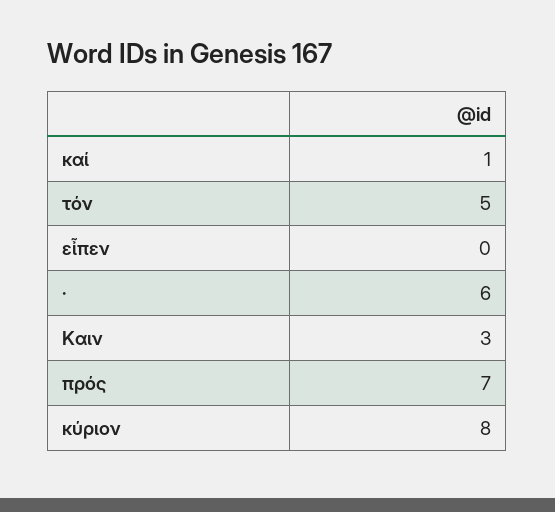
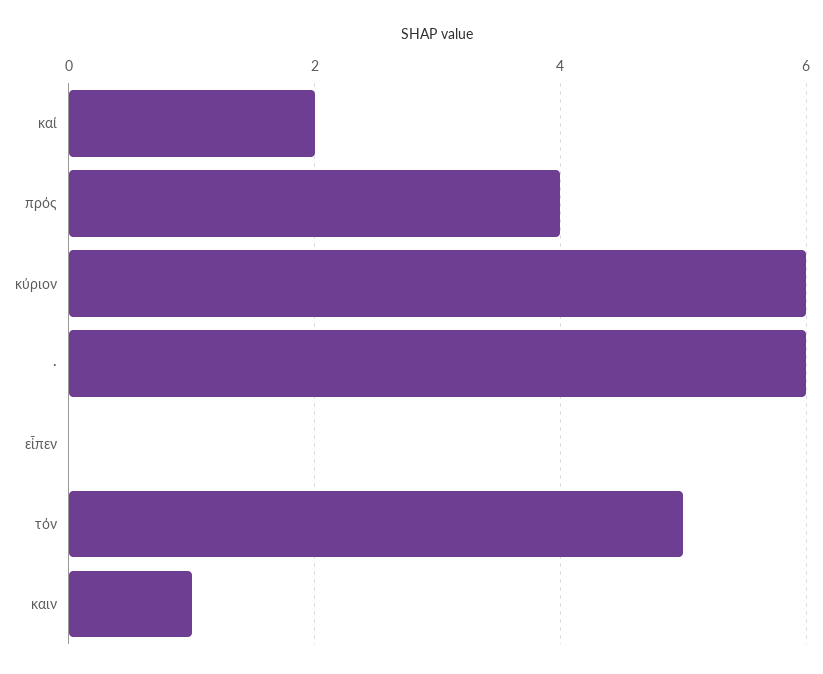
καί: 1 -> 2
Καιν: 3 -> 1
πρός: 7 -> 4
κύριον: 8 -> 6

